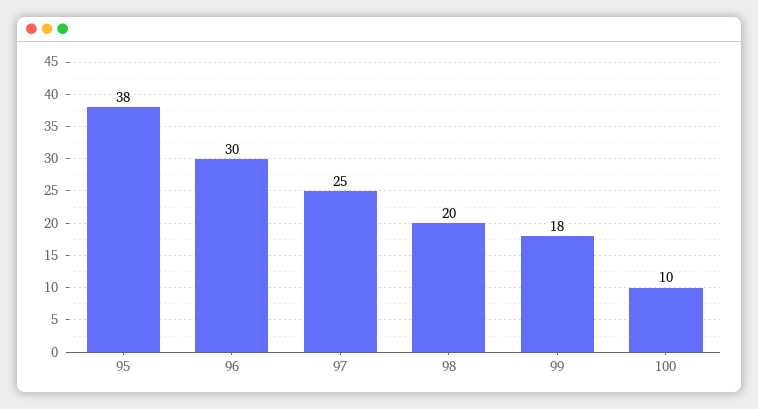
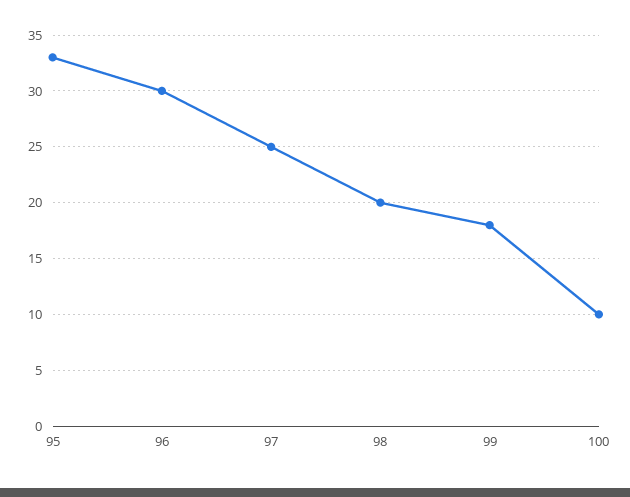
95: 38 -> 33

